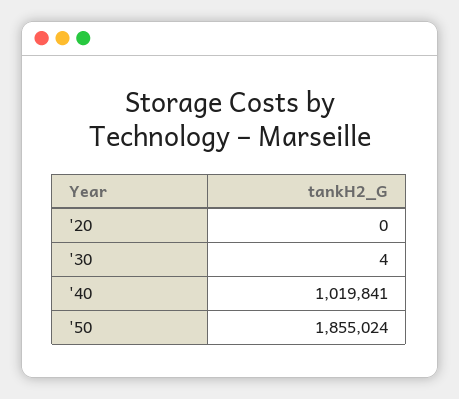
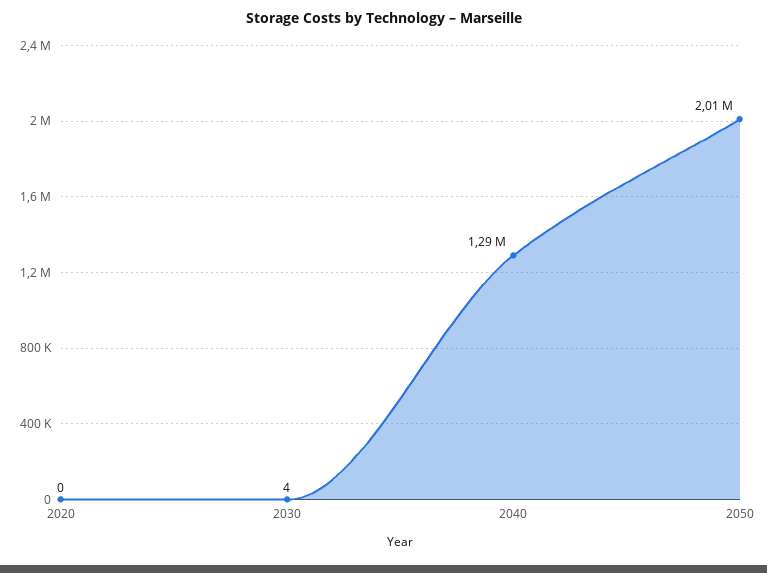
'40: 1019841 -> 1290000
'50: 1855024 -> 2010000

